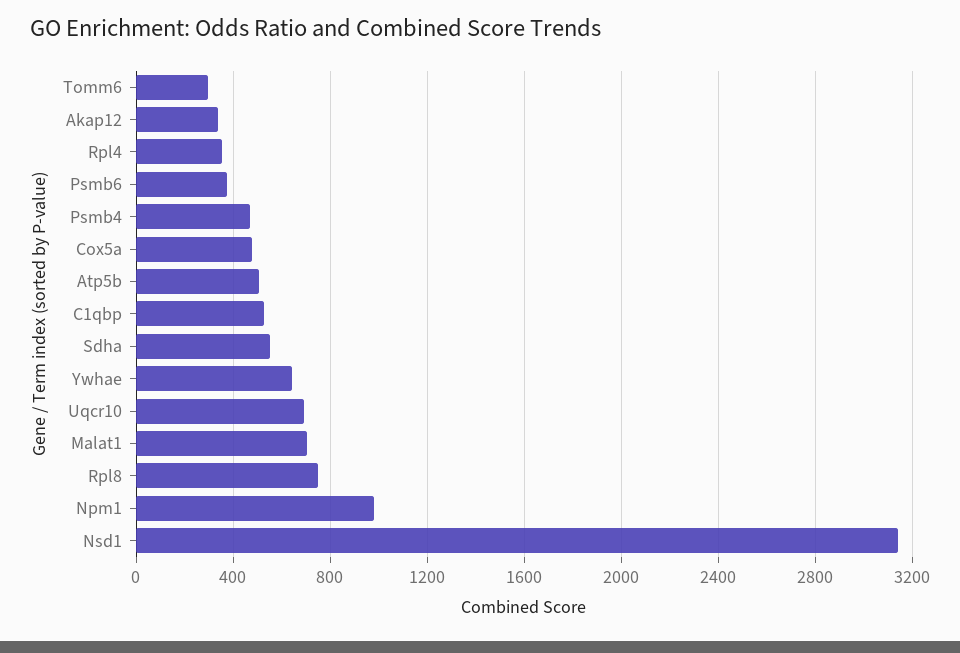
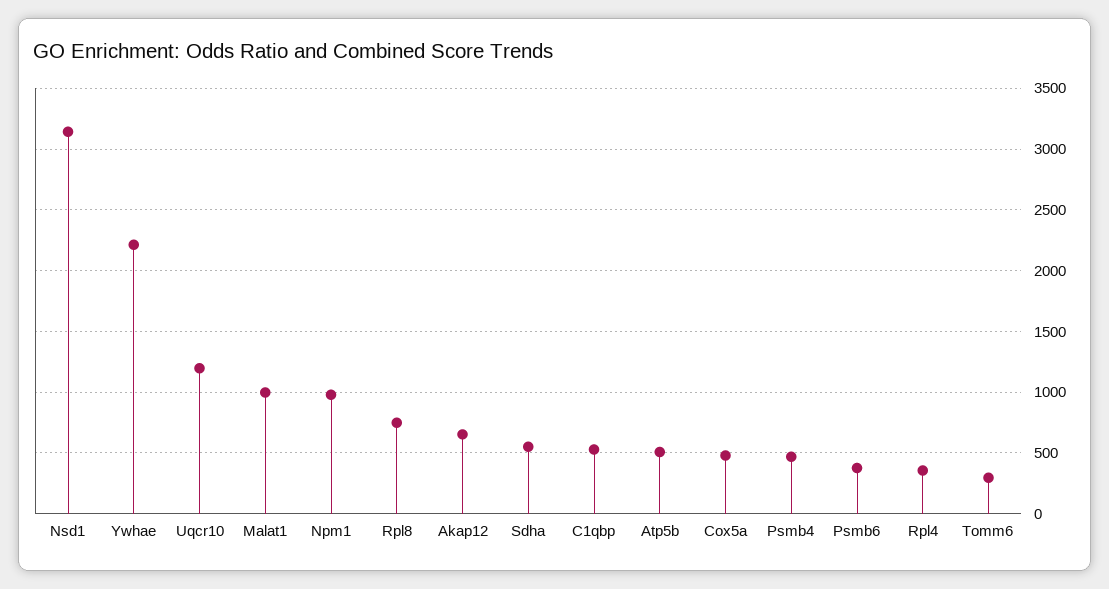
Akap12: 350 -> 650
Ywhae: 650 -> 2200
Uqcr10: 700 -> 1200
Malat1: 700 -> 1000

